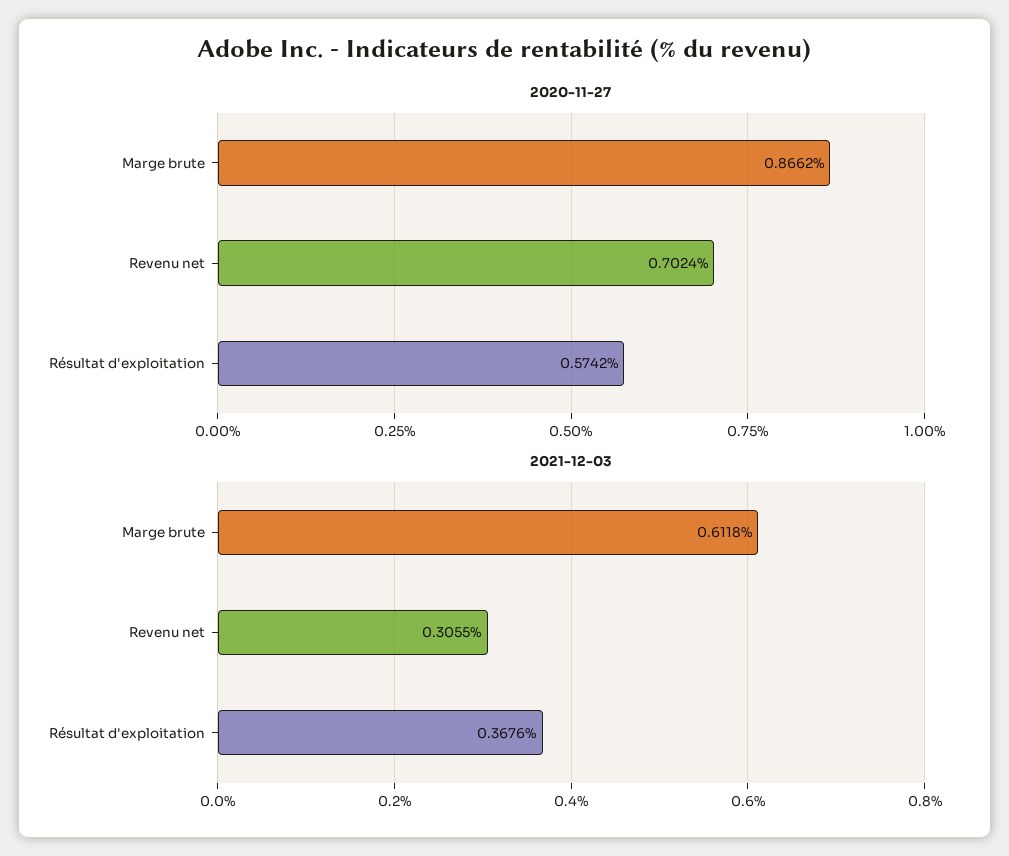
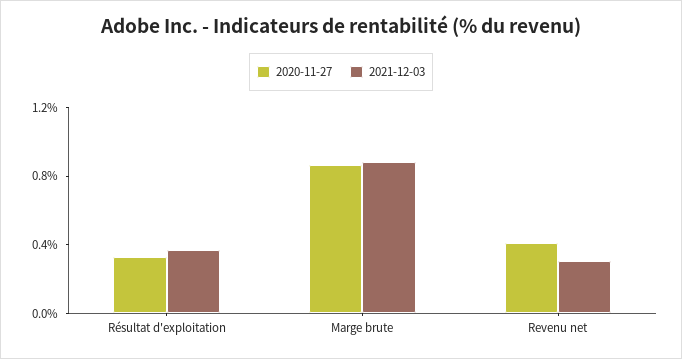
2020-11-27, Revenu net: 0.7024 -> 0.4
2020-11-27, Résultat d'exploitation: 0.5742 -> 0.3
2021-12-03, Marge brute: 0.6118 -> 0.9

